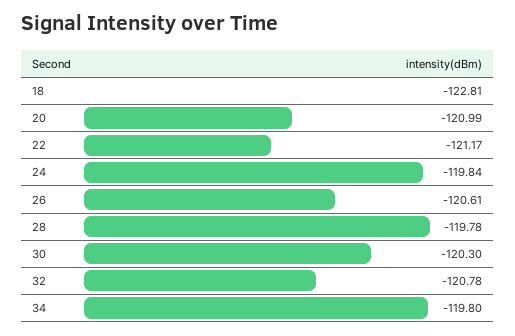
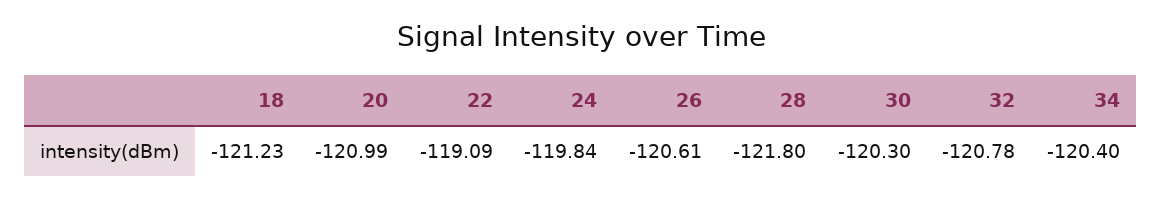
18: -122.81 -> -121.23
22: -121.17 -> -119.09
28: -119.78 -> -121.8
34: -119.8 -> -120.4

